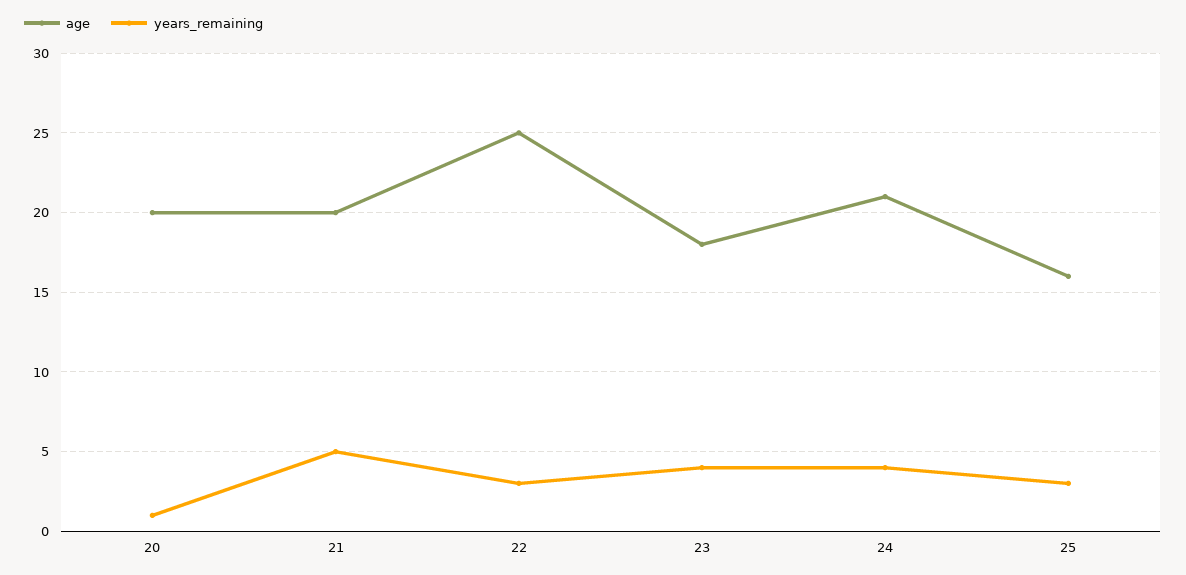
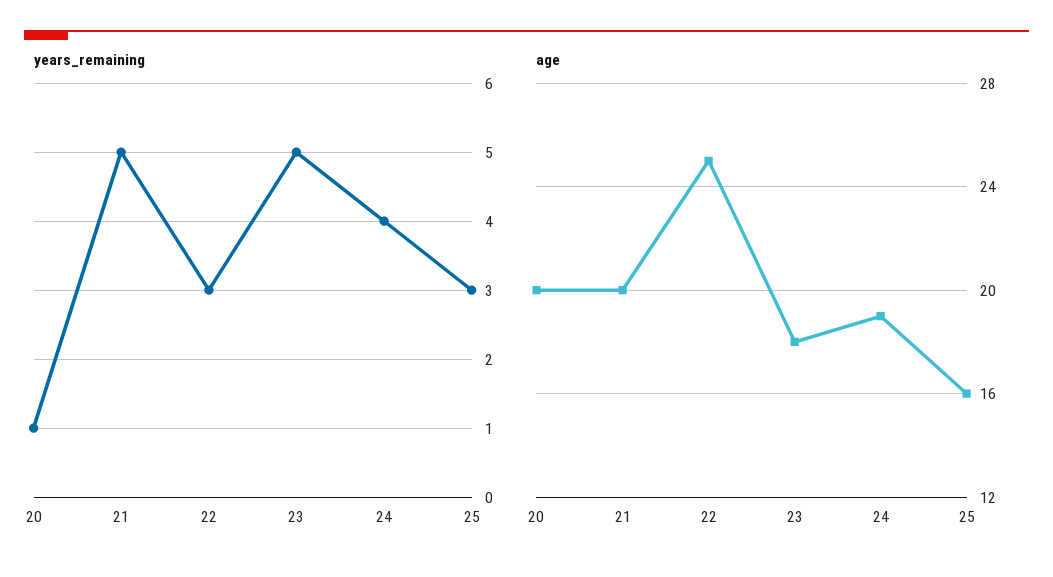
years_remaining, 23: 4 -> 5
age, 24: 21 -> 19

